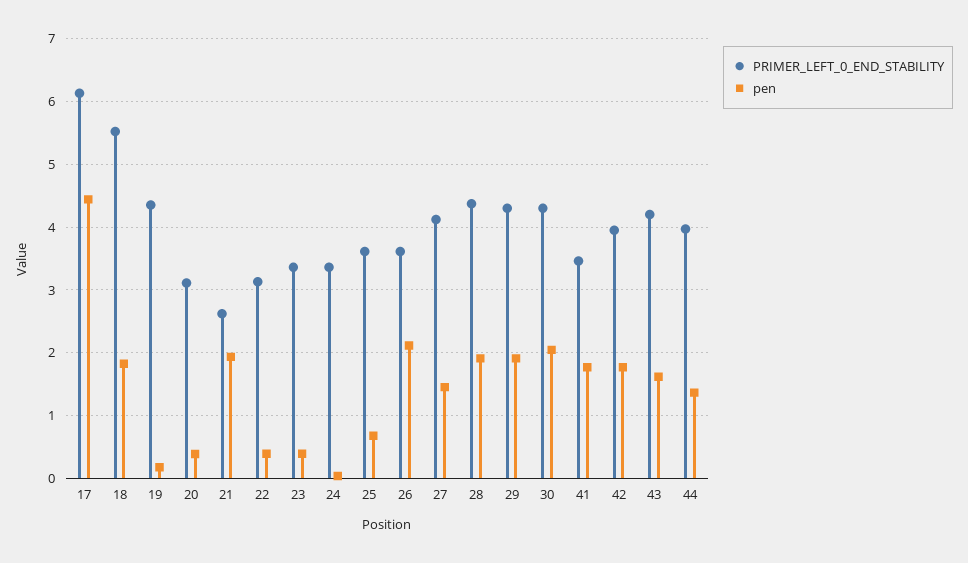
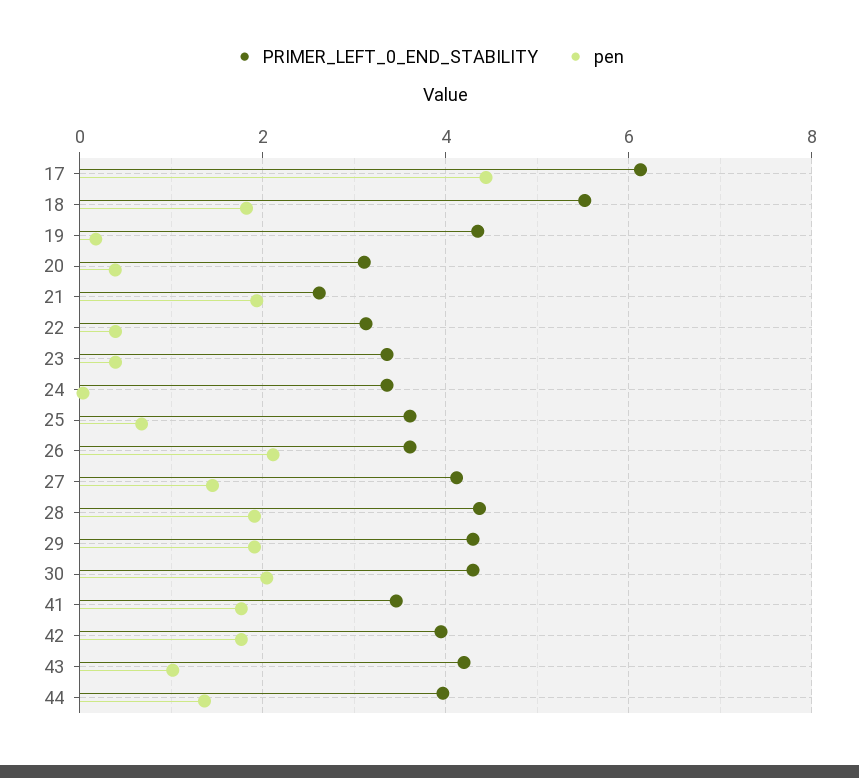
pen, 43: 1.6 -> 1

